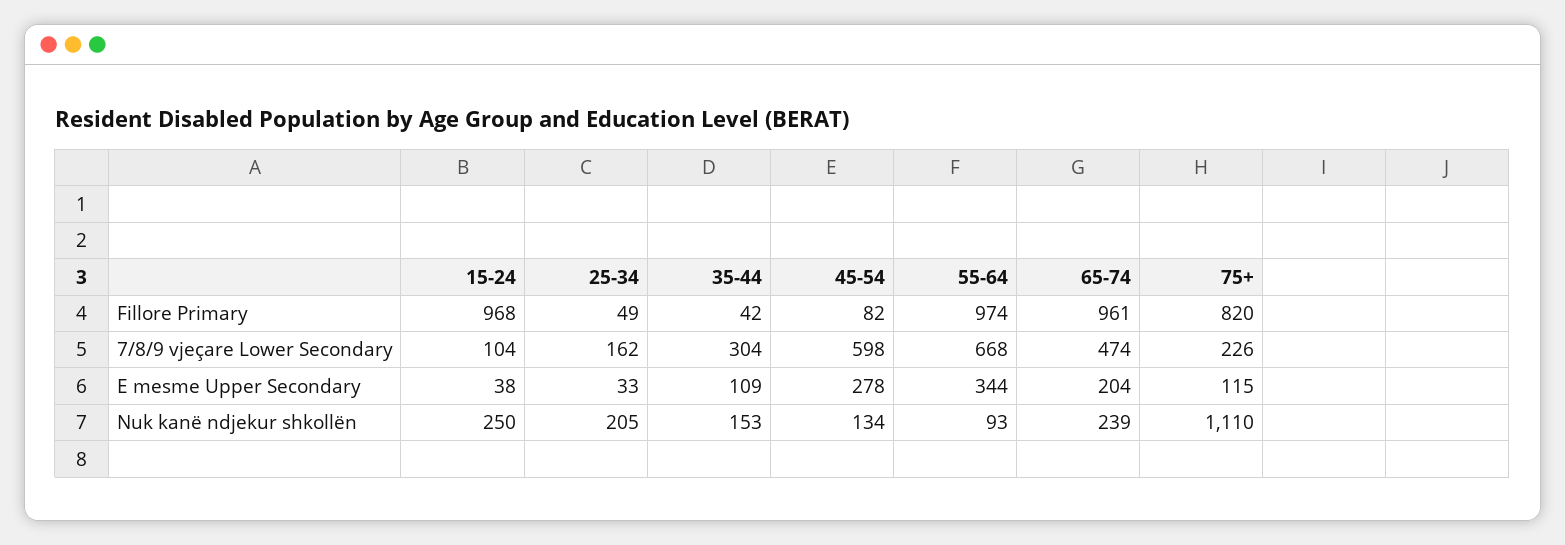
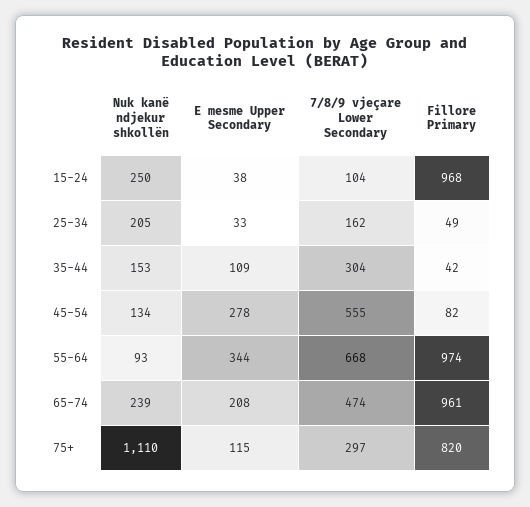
45-54, 7/8/9 vjeçare Lower Secondary: 598 -> 555
75+, 7/8/9 vjeçare Lower Secondary: 226 -> 297
65-74, E mesme Upper Secondary: 204 -> 208

